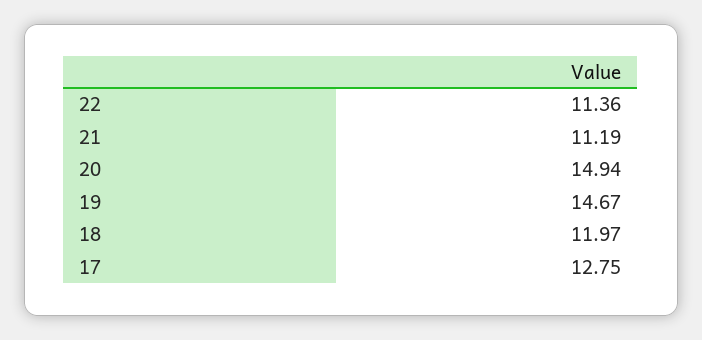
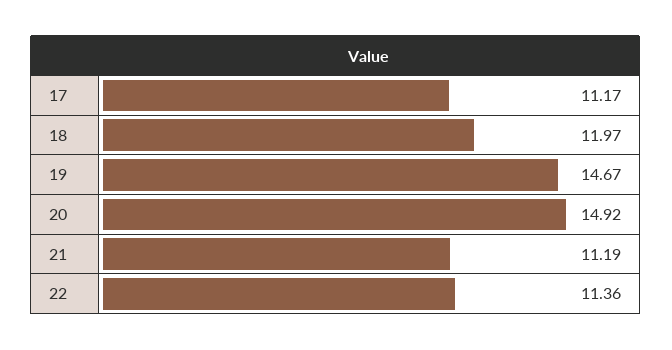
20: 14.94 -> 14.92
17: 12.75 -> 11.17

